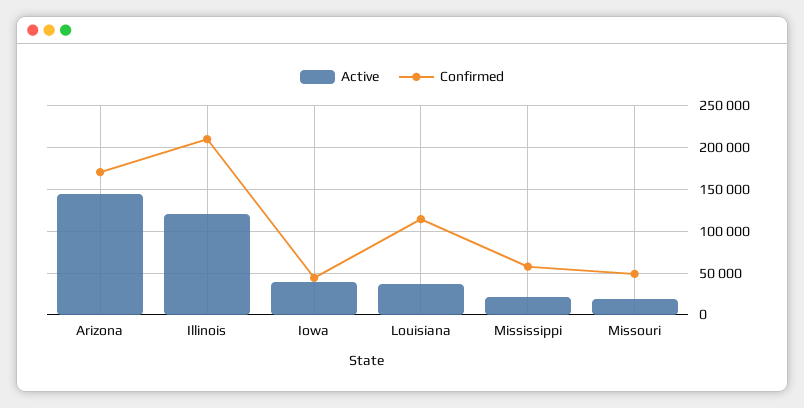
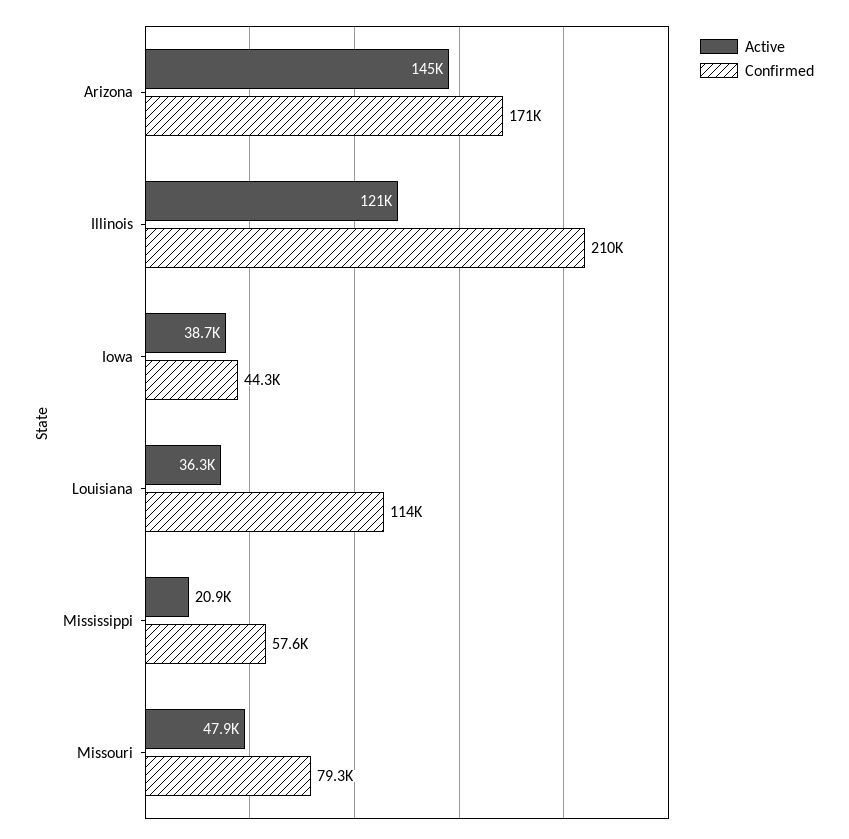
Active, Missouri: 20000 -> 47900
Confirmed, Missouri: 50000 -> 79300

